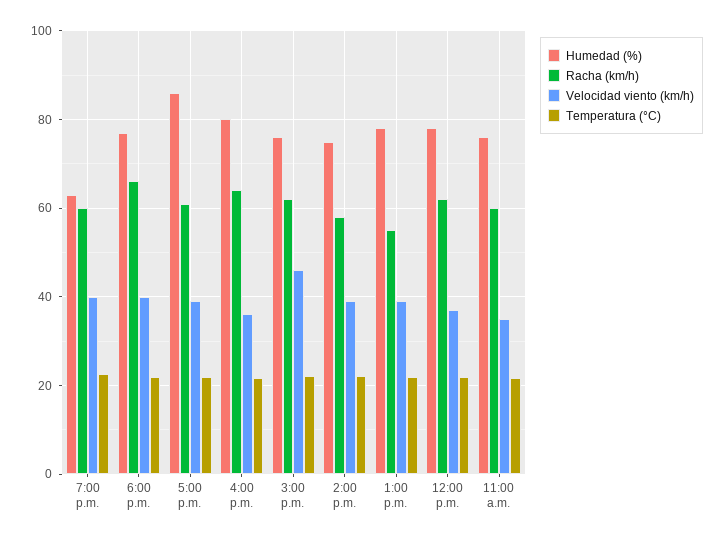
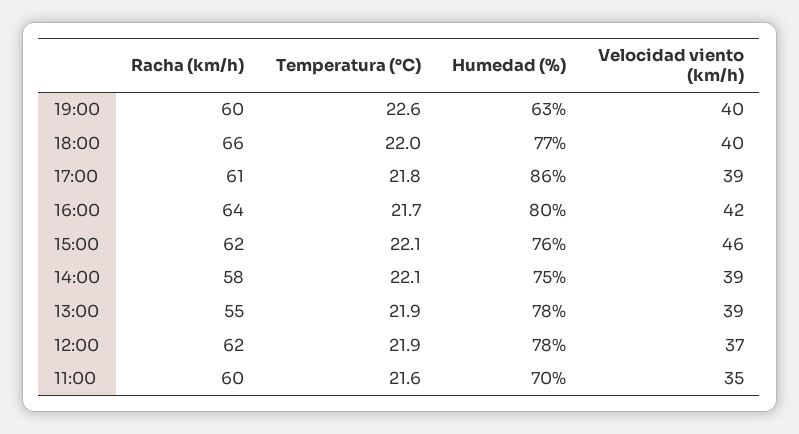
Velocidad viento (km/h), 4:00 p.m.: 36 -> 42
Humedad (%), 11:00 a.m.: 76 -> 70

